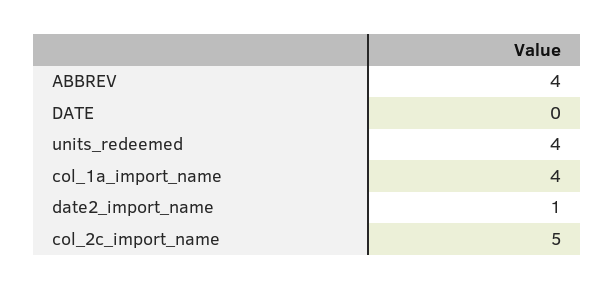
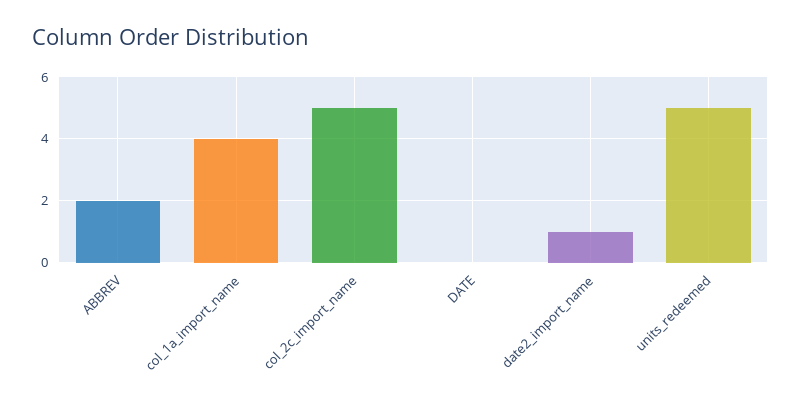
ABBREV: 4 -> 2
units_redeemed: 4 -> 5

